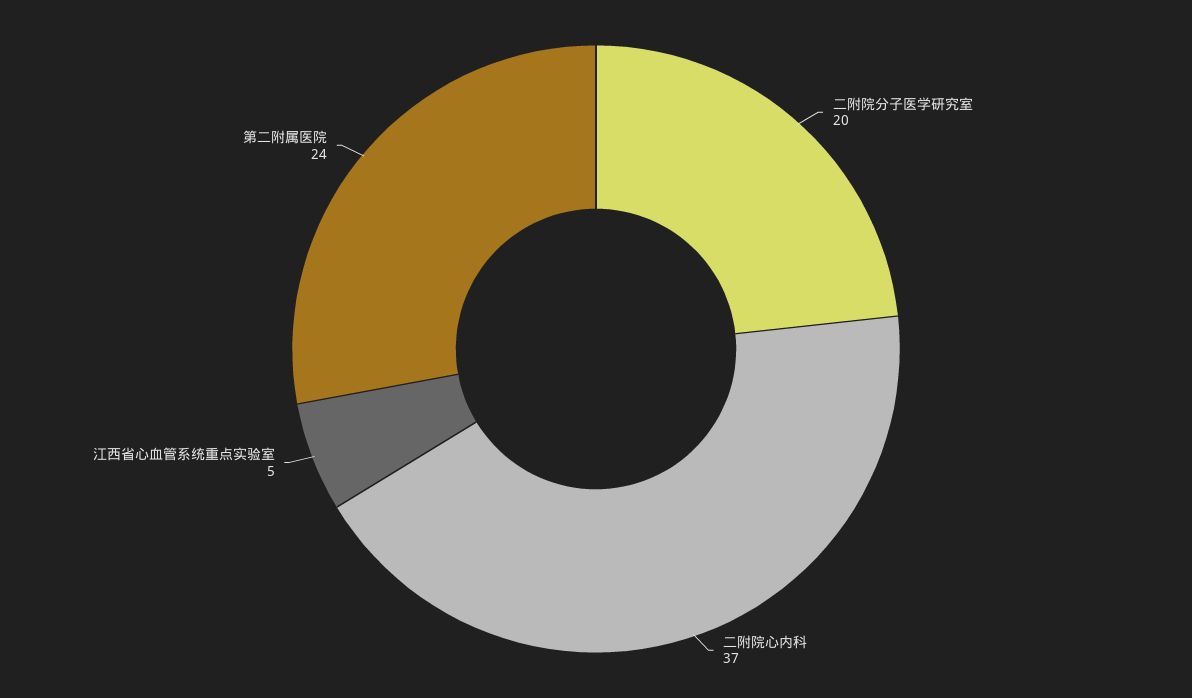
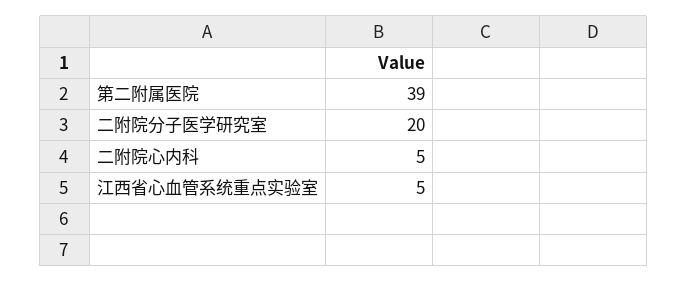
二附院心内科: 37 -> 5
第二附属医院: 24 -> 39

